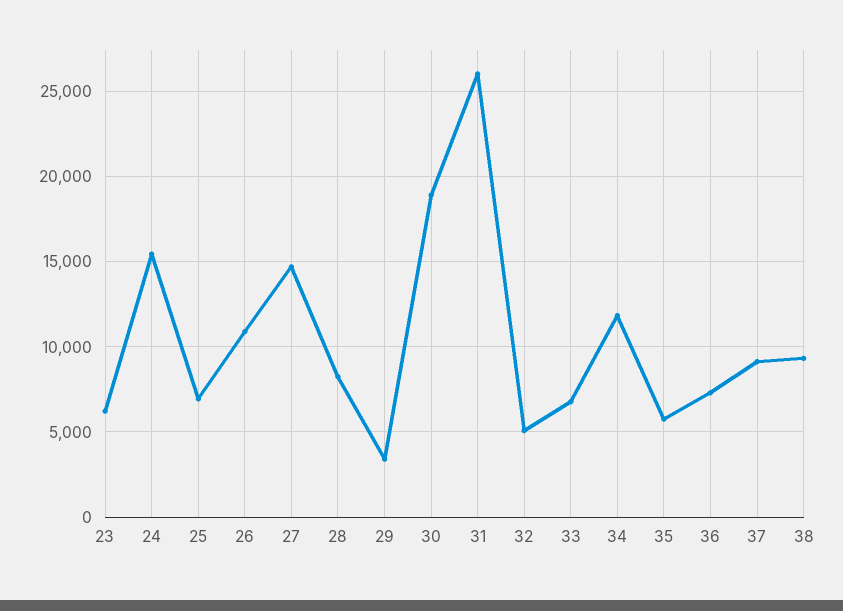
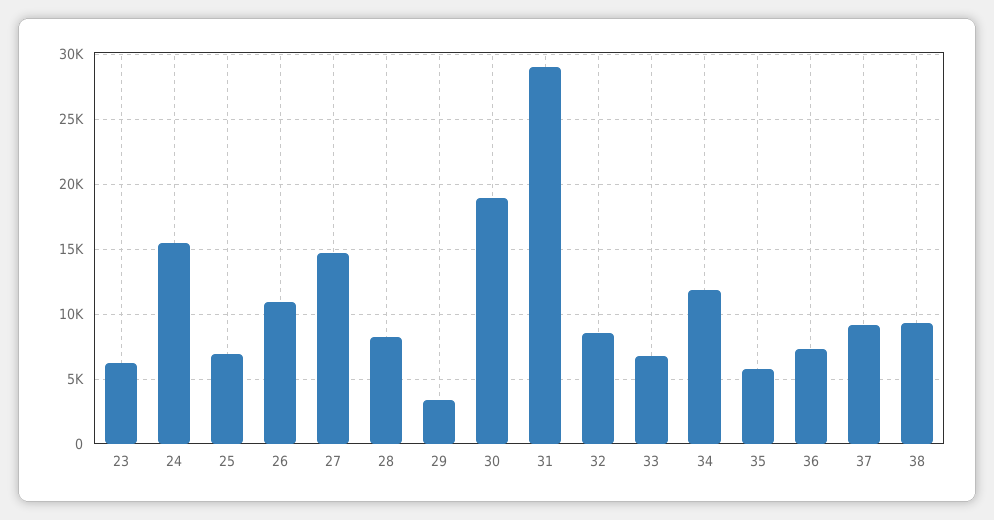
31: 26000 -> 29000
32: 5000 -> 8500

